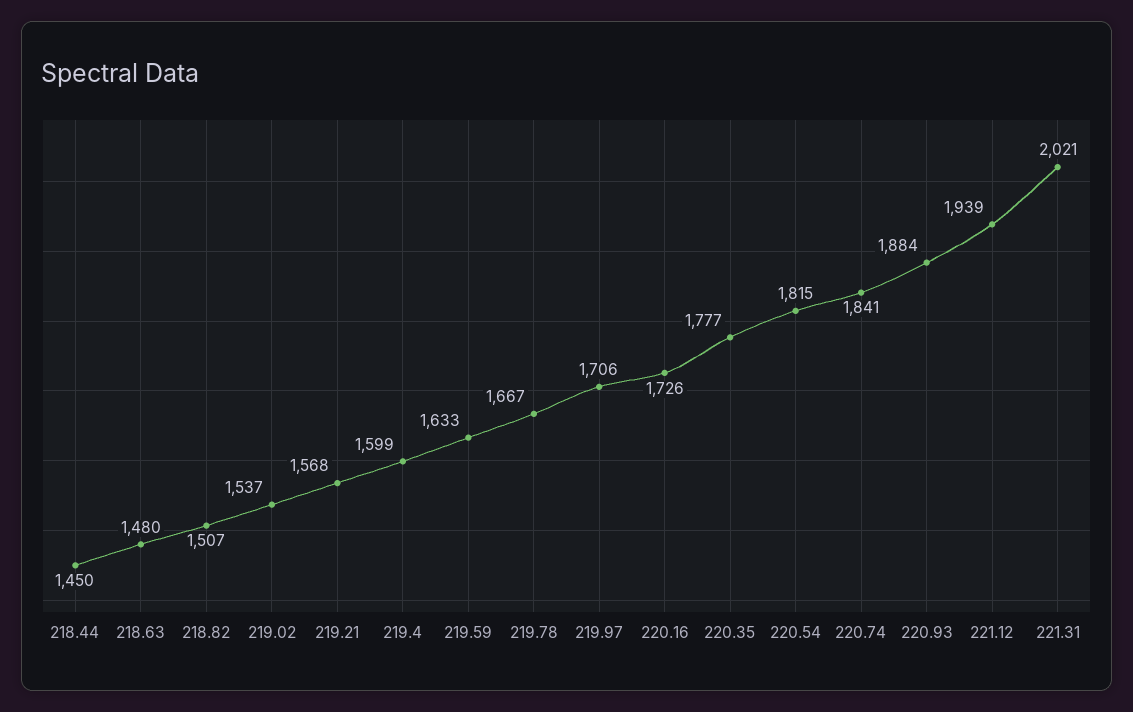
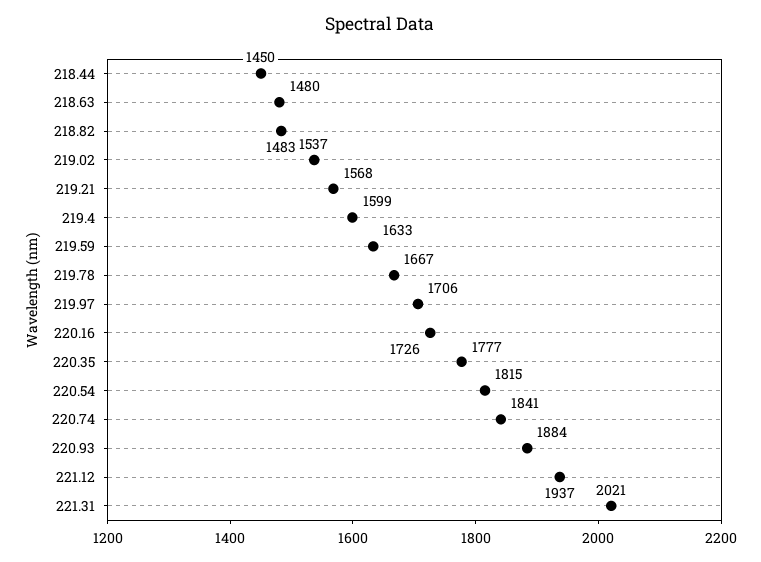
218.82: 1507 -> 1483
221.12: 1939 -> 1937

